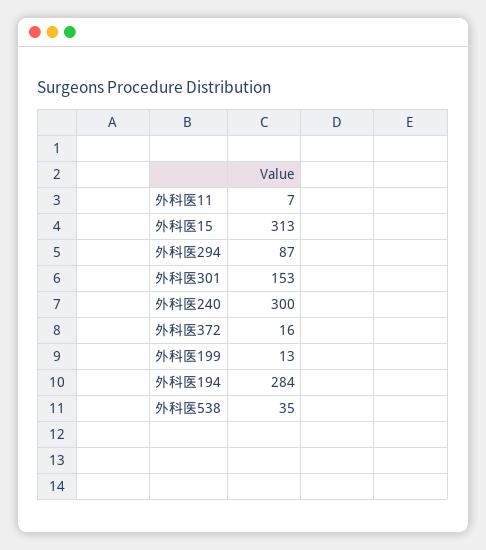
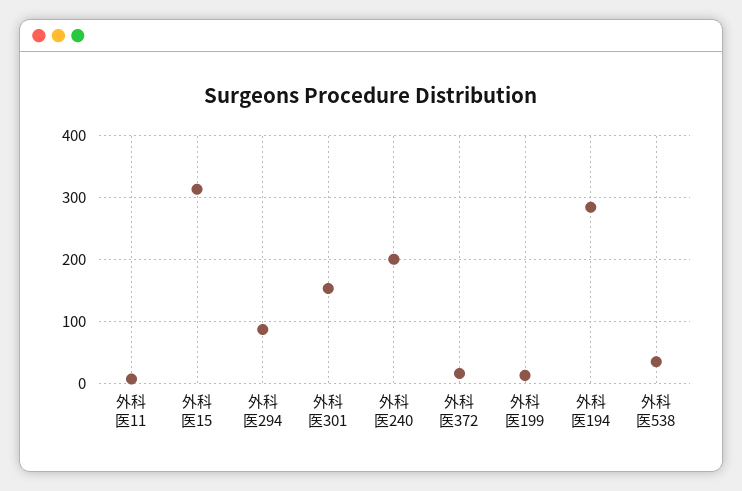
外科医240: 300 -> 200

